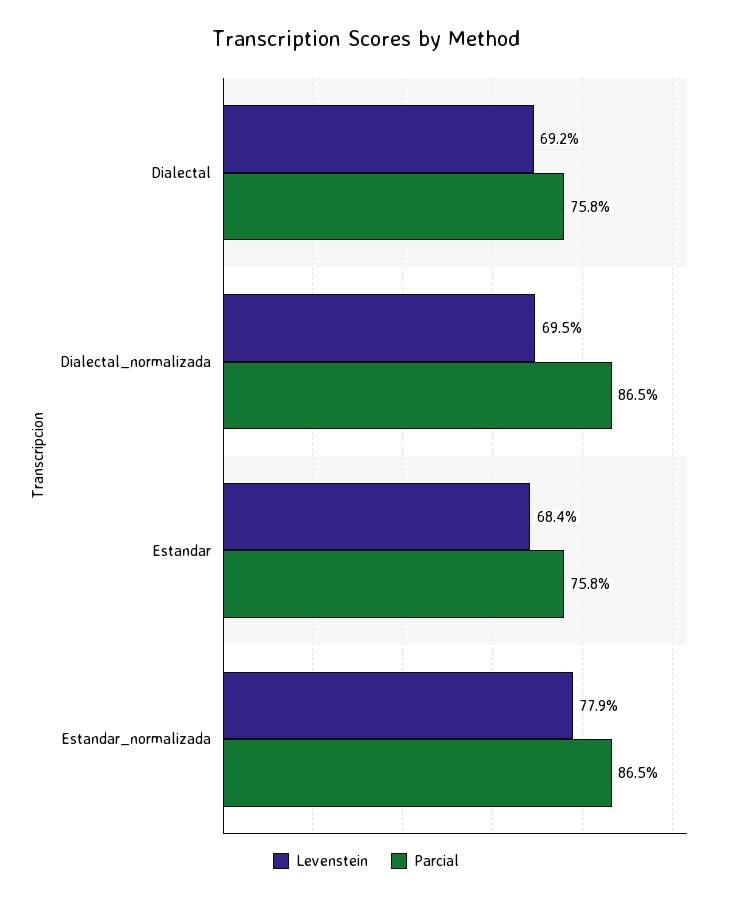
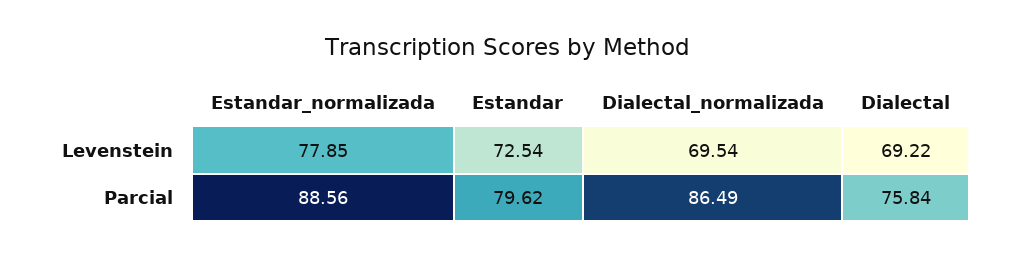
Levenstein, Estandar: 68.4 -> 72.54
Parcial, Estandar: 75.8 -> 79.62
Parcial, Estandar_normalizada: 86.5 -> 88.56

